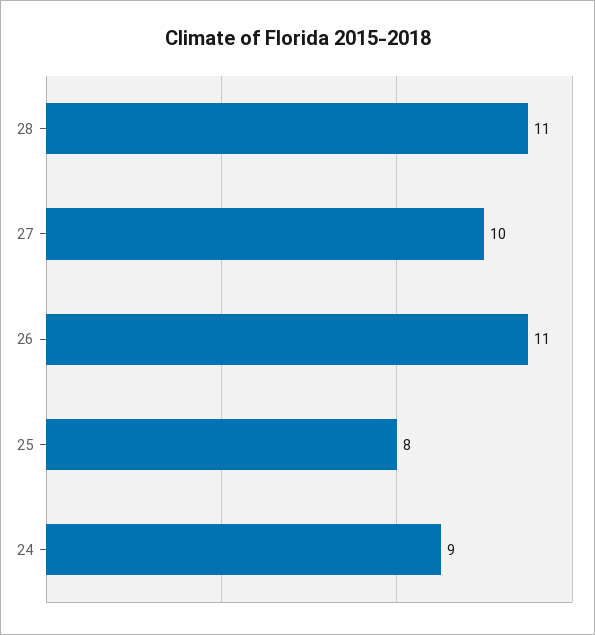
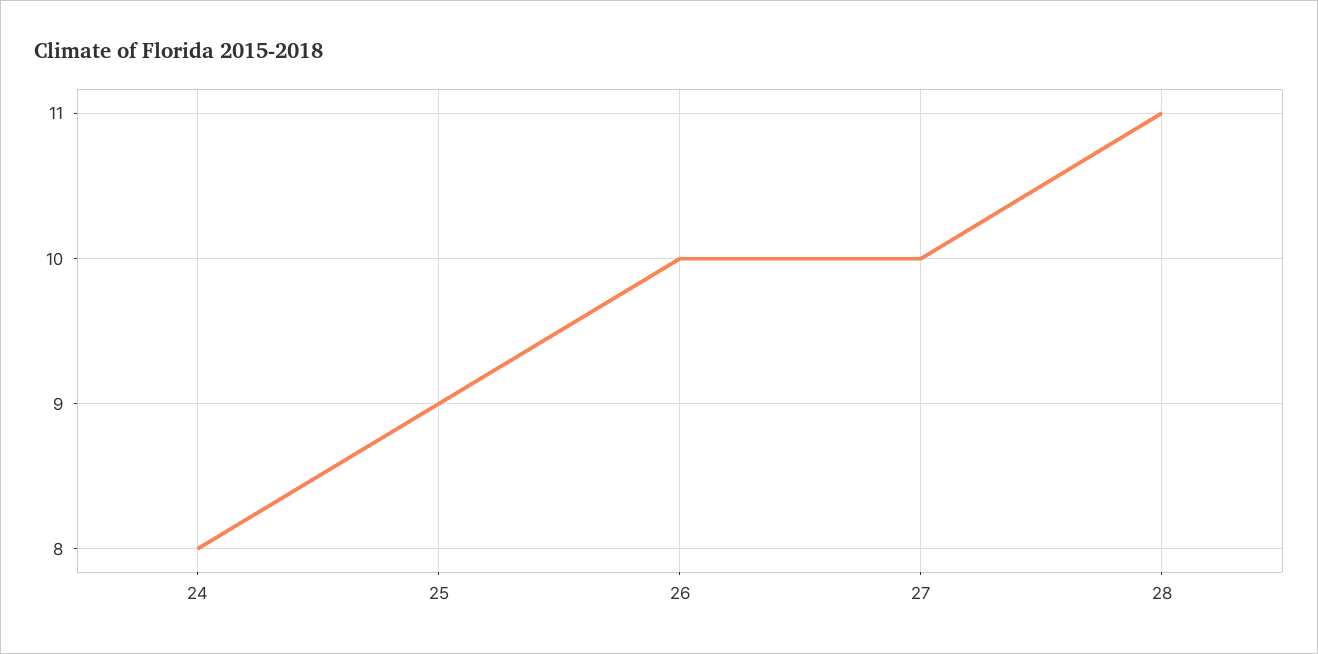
26: 11 -> 10
25: 8 -> 9
24: 9 -> 8

